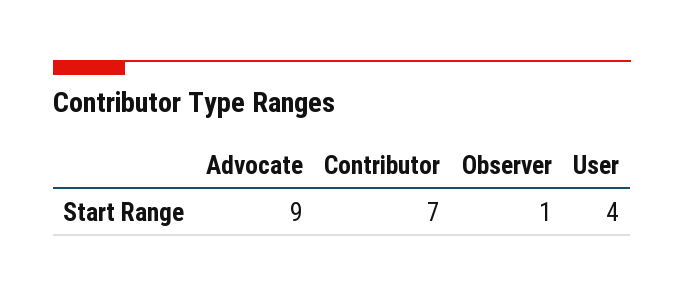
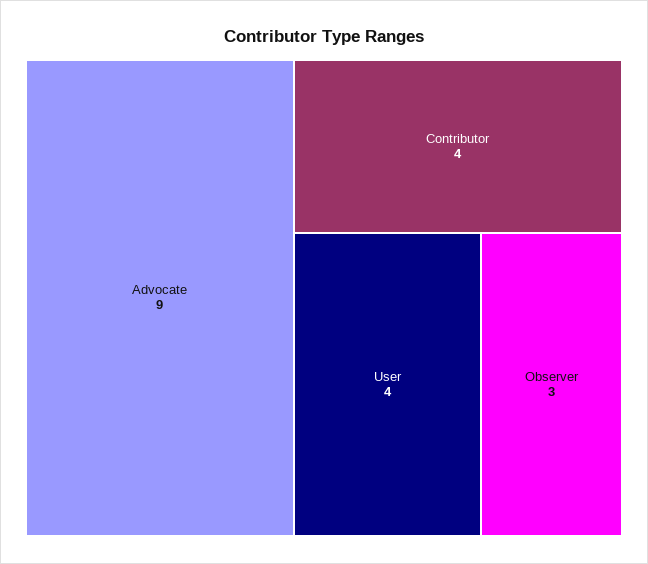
Contributor: 7 -> 4
Observer: 1 -> 3

